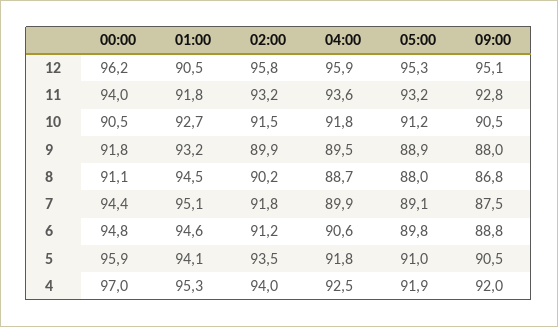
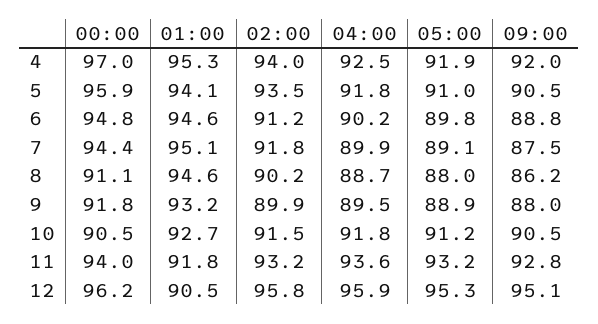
01:00, 8: 94.5 -> 94.6
09:00, 8: 86.8 -> 86.2
04:00, 6: 90.6 -> 90.2

